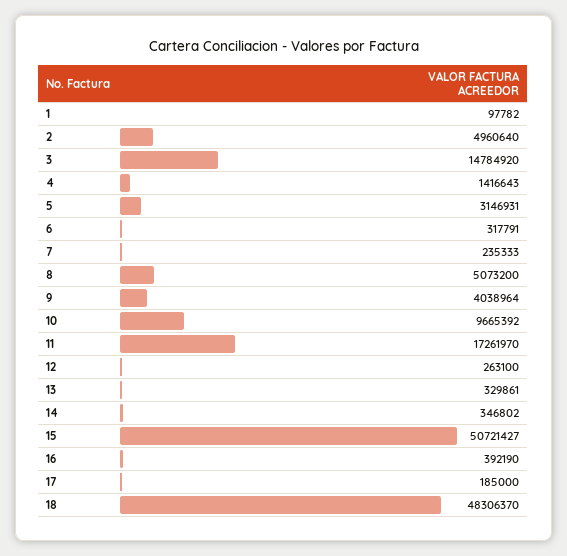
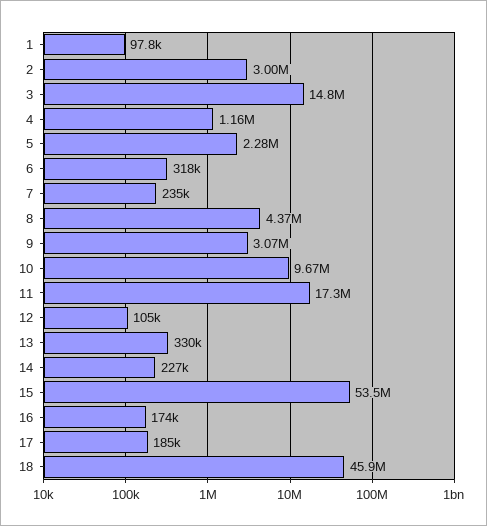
2: 4960640 -> 3000000
4: 1416643 -> 1160000
5: 3146931 -> 2280000
8: 5073200 -> 4370000
9: 4038964 -> 3070000
12: 263100 -> 105000
14: 346802 -> 227000
15: 50721427 -> 53500000
16: 392190 -> 174000
18: 48306370 -> 45900000

